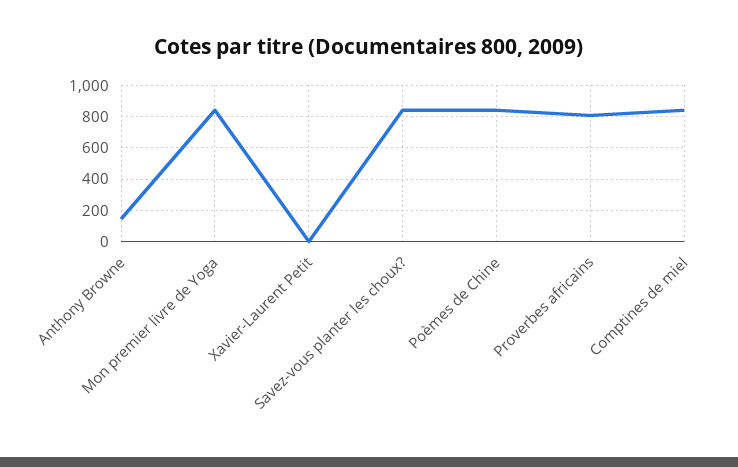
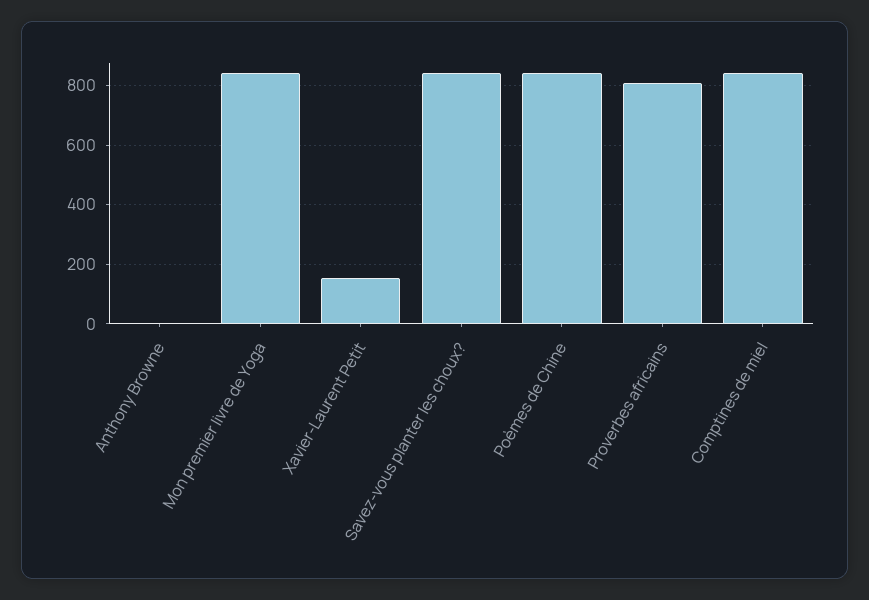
Anthony Browne: 150 -> 0
Xavier-Laurent Petit: 0 -> 150

